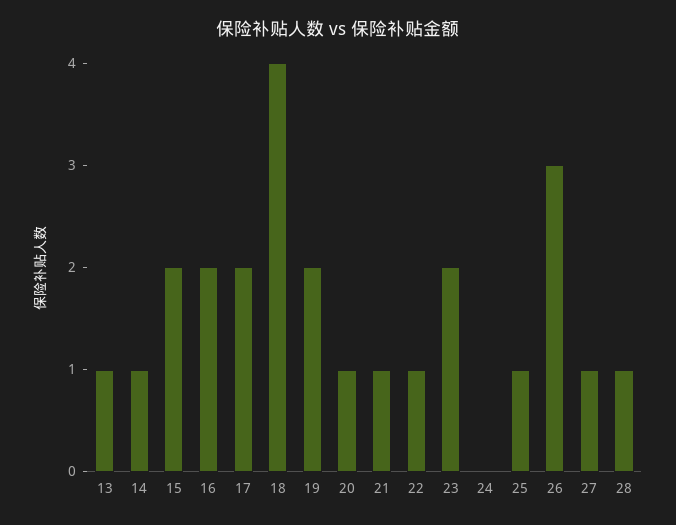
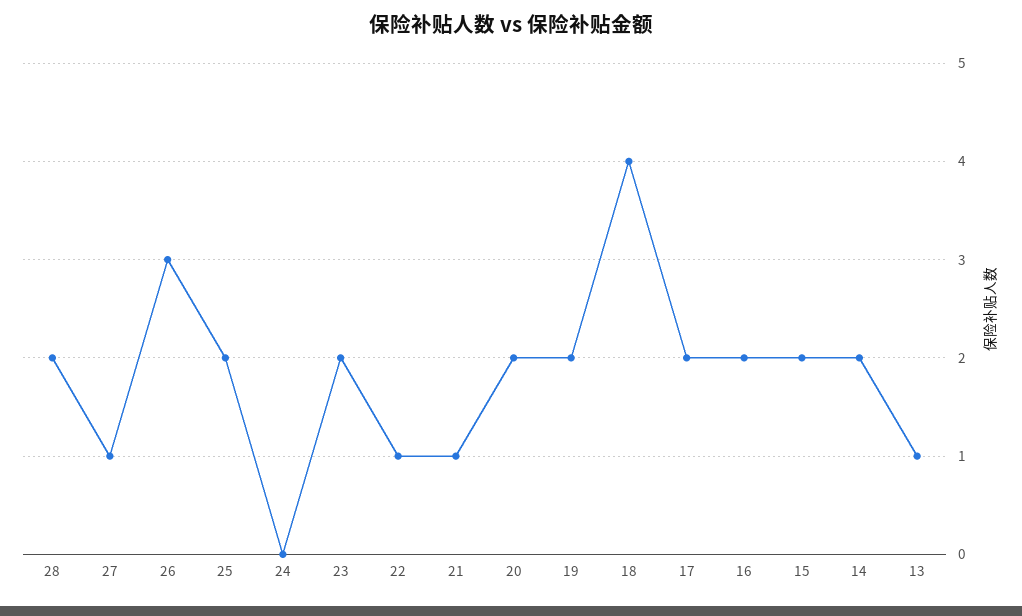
14: 1 -> 2
20: 1 -> 2
25: 1 -> 2
28: 1 -> 2

